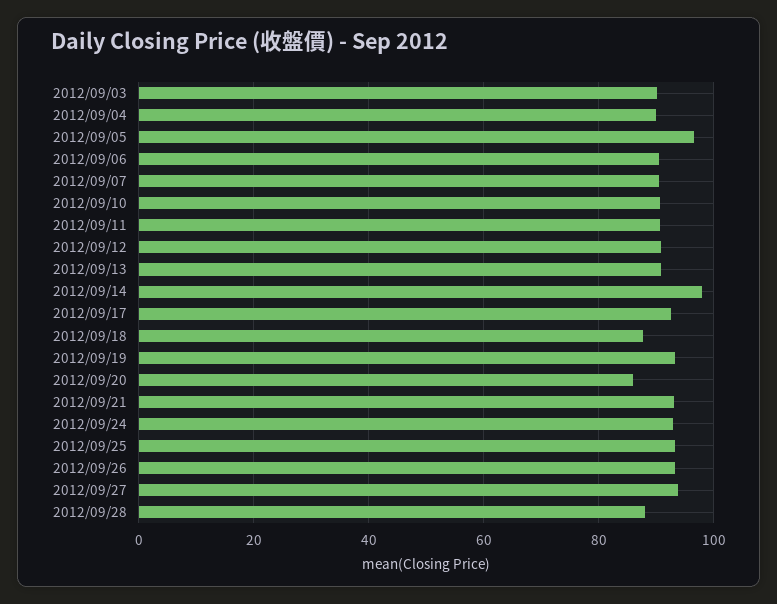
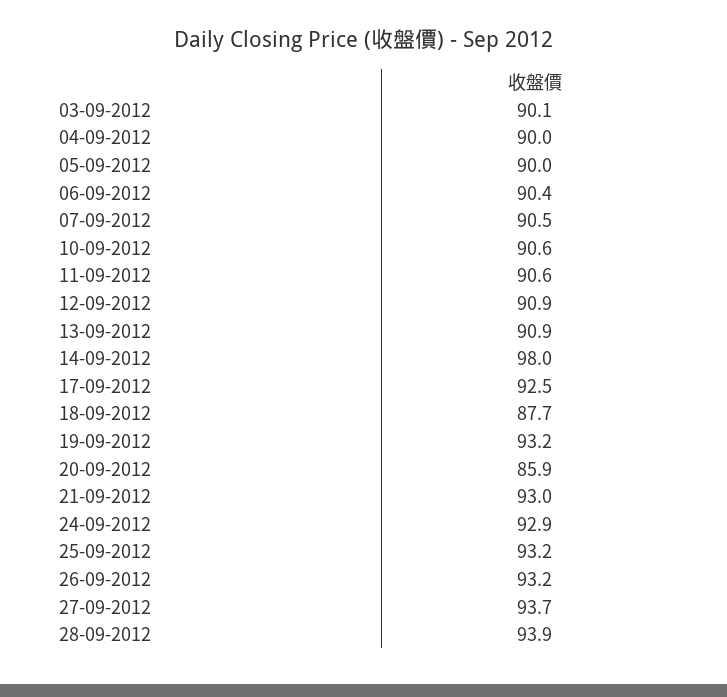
2012/09/05: 96 -> 90
2012/09/28: 88 -> 93.9

